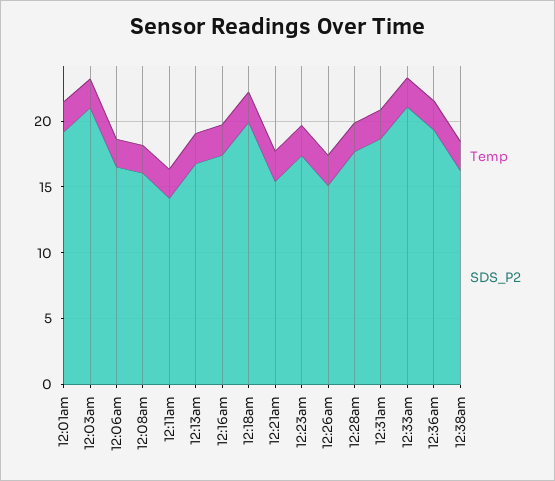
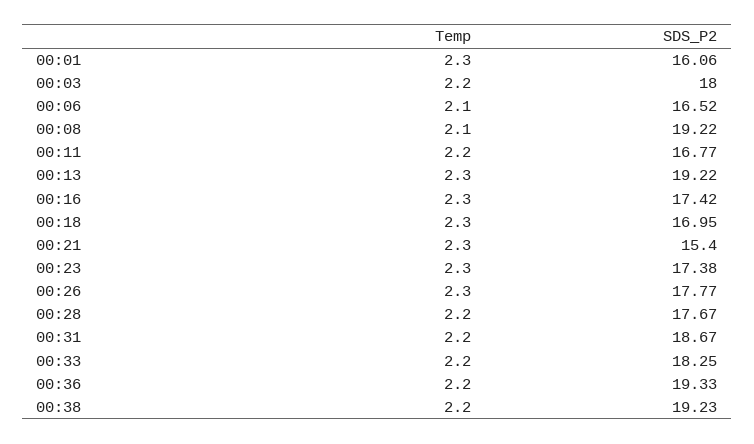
SDS_P2, 12:01am: 19 -> 16.06
SDS_P2, 12:03am: 21 -> 18
SDS_P2, 12:08am: 16 -> 19.22
SDS_P2, 12:11am: 14 -> 16.77
SDS_P2, 12:13am: 17 -> 19.22
SDS_P2, 12:18am: 20 -> 16.95
SDS_P2, 12:26am: 15 -> 17.77
SDS_P2, 12:33am: 21 -> 18.25
SDS_P2, 12:38am: 16 -> 19.23

